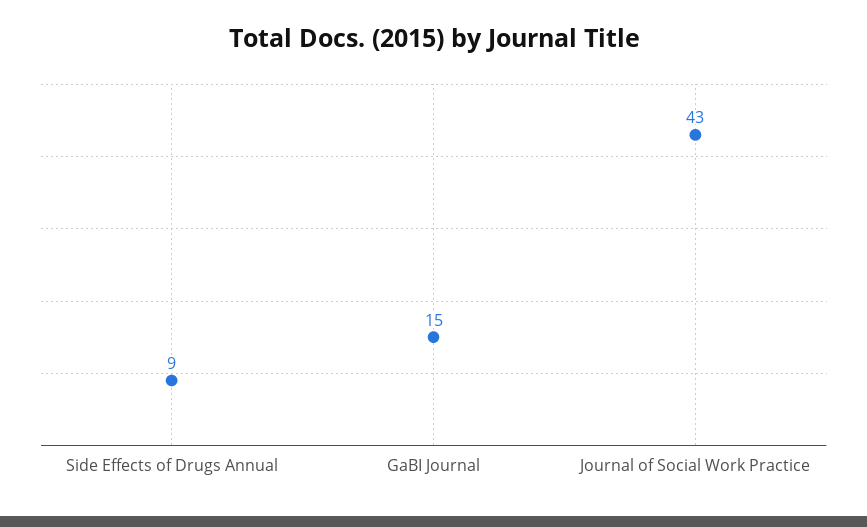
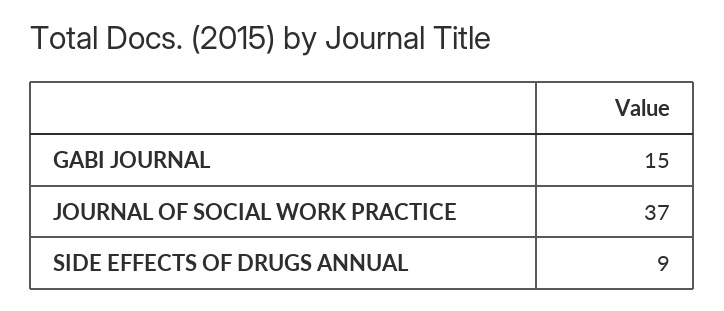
Journal of Social Work Practice: 43 -> 37

